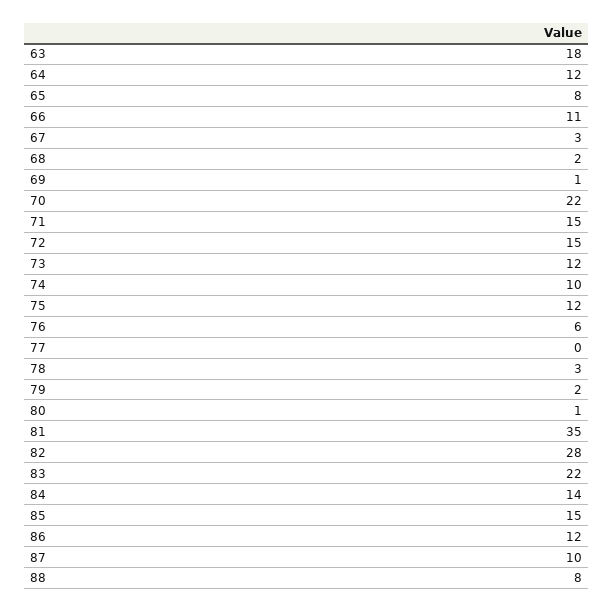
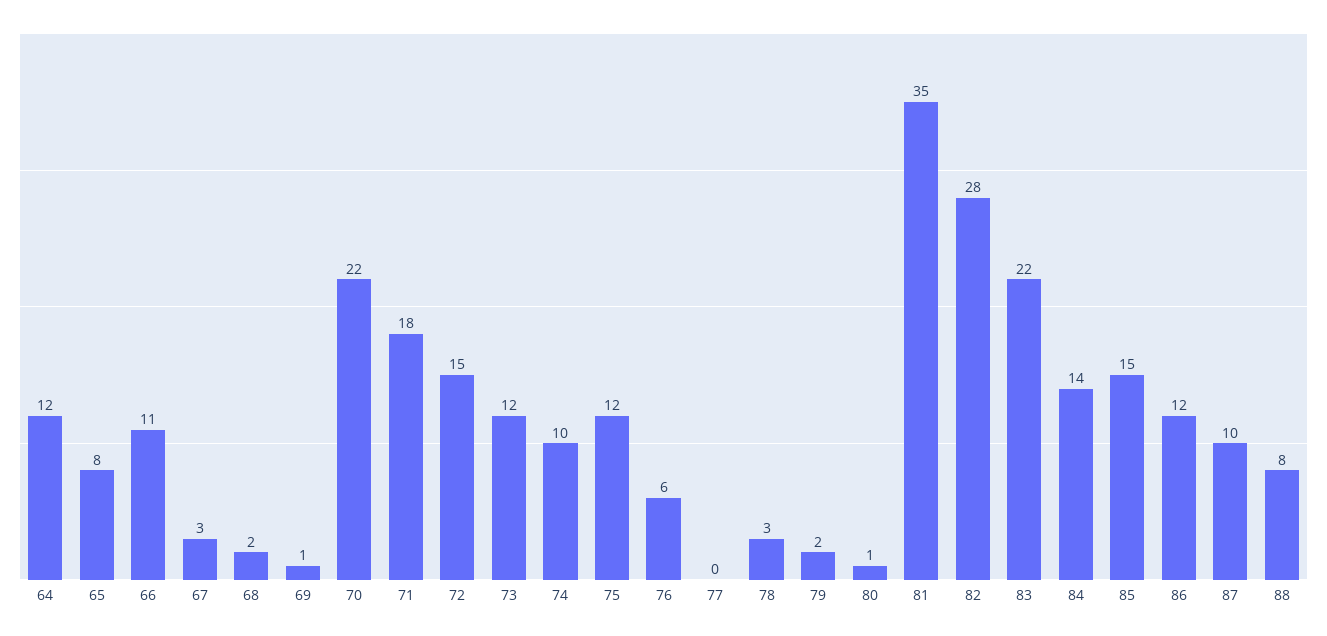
63: 18 -> none
71: 15 -> 18

